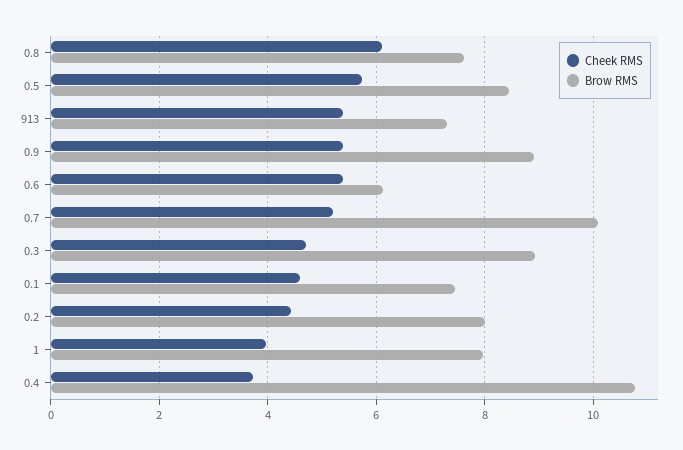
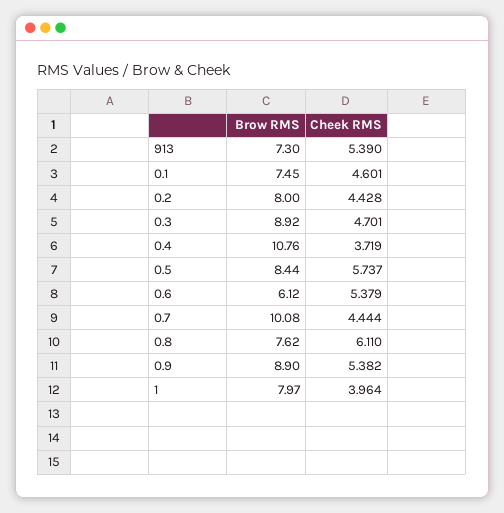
Cheek RMS, 0.7: 5.2 -> 4.444

